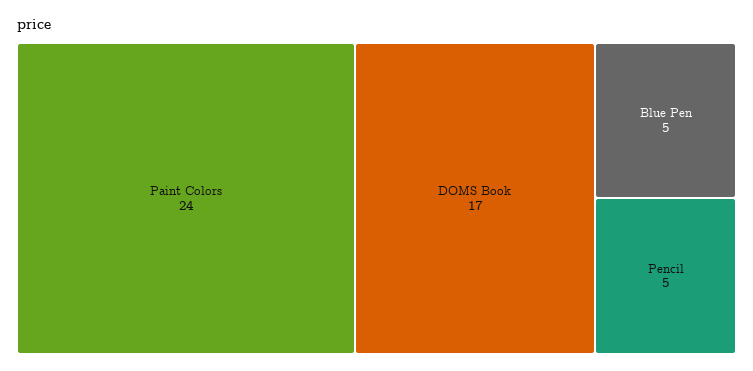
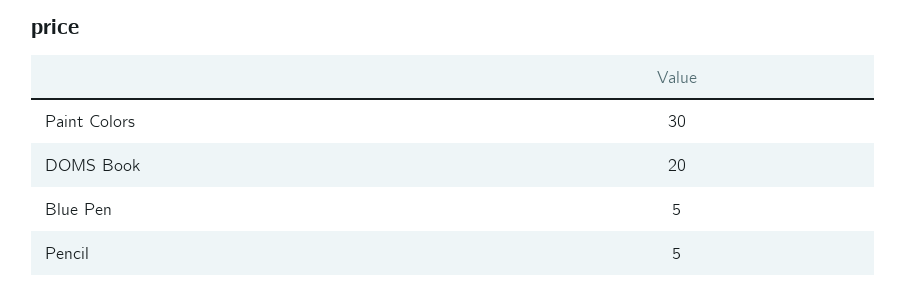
Paint Colors: 24 -> 30
DOMS Book: 17 -> 20

